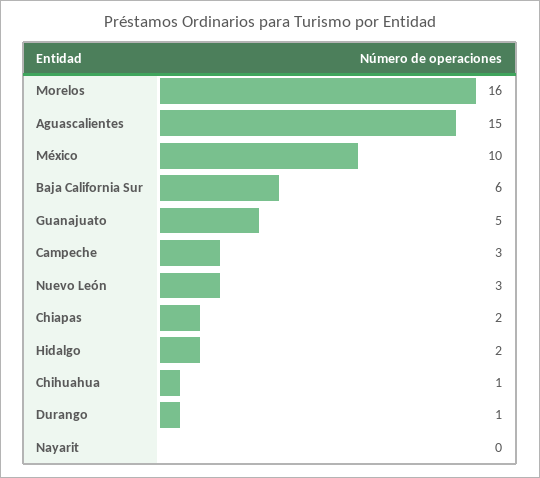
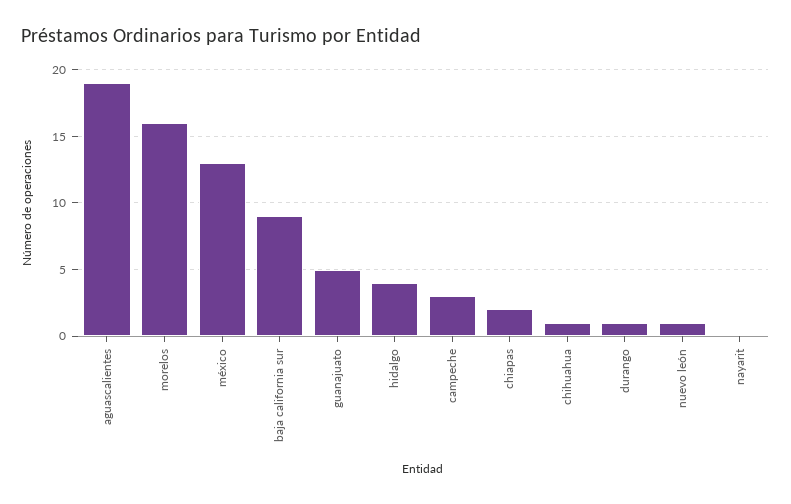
Aguascalientes: 15 -> 19
México: 10 -> 13
Baja California Sur: 6 -> 9
Nuevo León: 3 -> 1
Hidalgo: 2 -> 4

